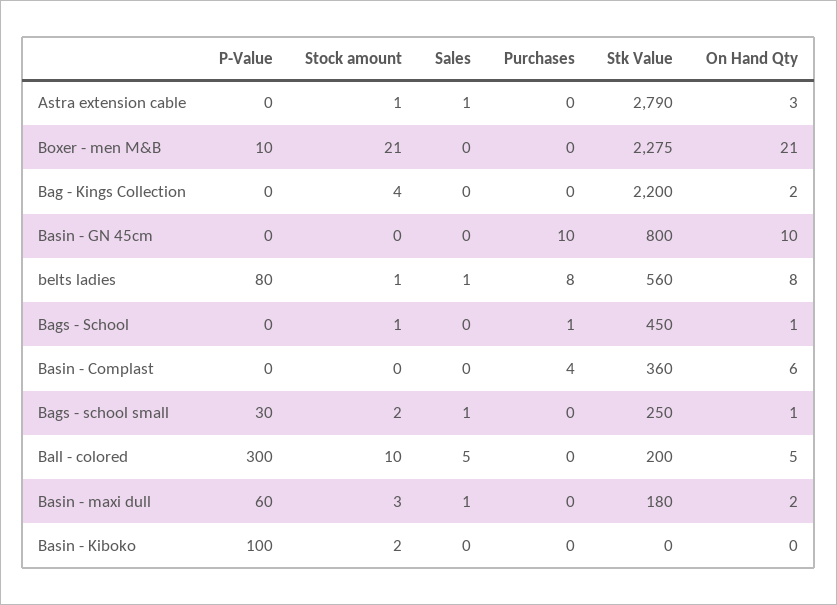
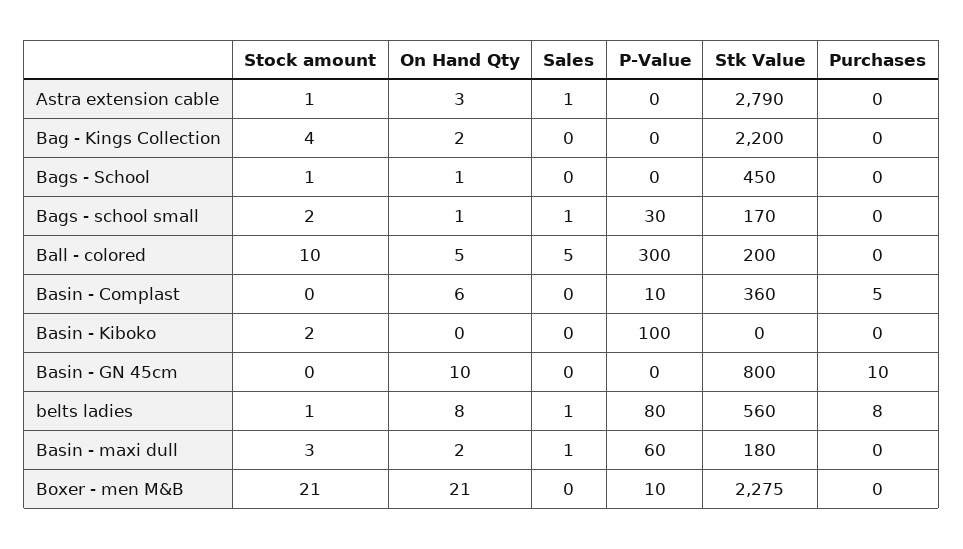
Purchases, Bags - School: 1 -> 0
P-Value, Basin - Complast: 0 -> 10
Purchases, Basin - Complast: 4 -> 5
Stk Value, Bags - school small: 250 -> 170

